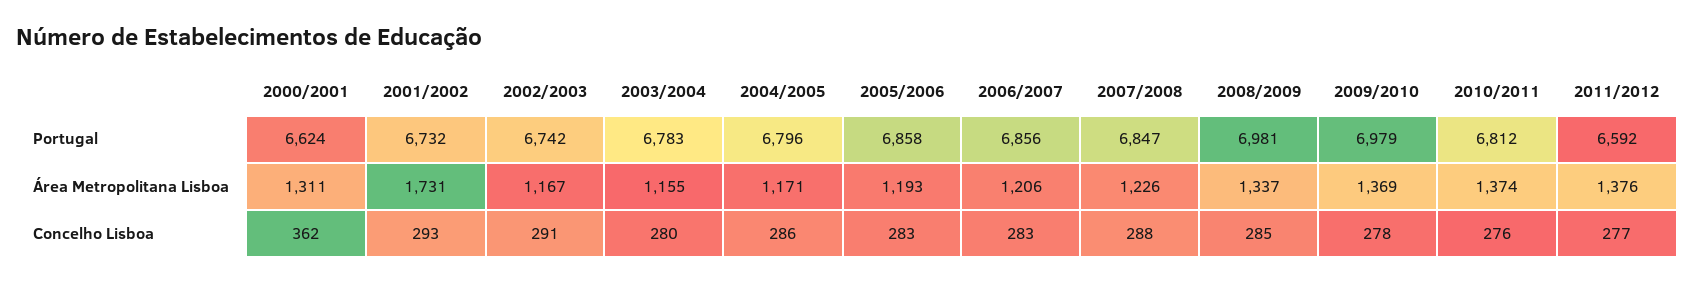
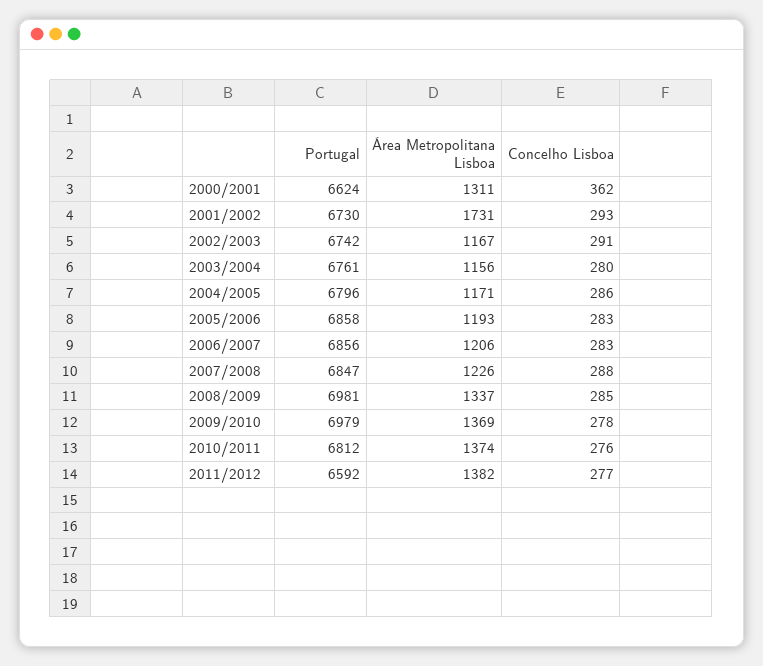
2001/2002, Portugal: 6732 -> 6730
2003/2004, Portugal: 6783 -> 6761
2003/2004, Área Metropolitana Lisboa: 1155 -> 1156
2011/2012, Área Metropolitana Lisboa: 1376 -> 1382

